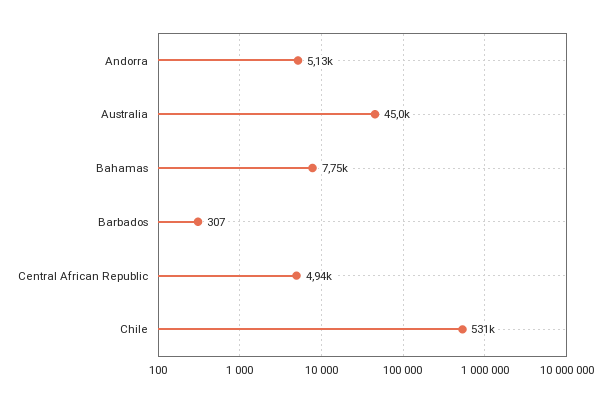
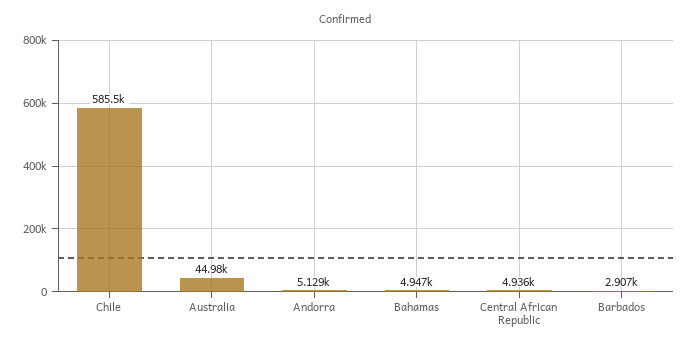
Bahamas: 7750 -> 4947
Barbados: 307 -> 2907
Chile: 531000 -> 585500

